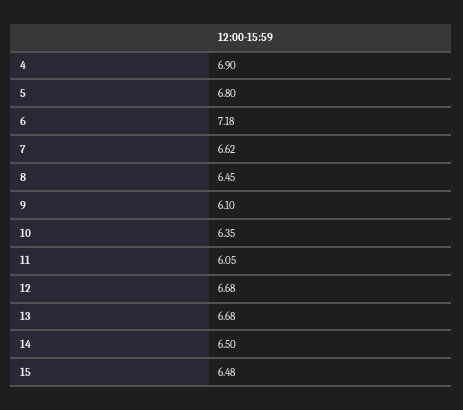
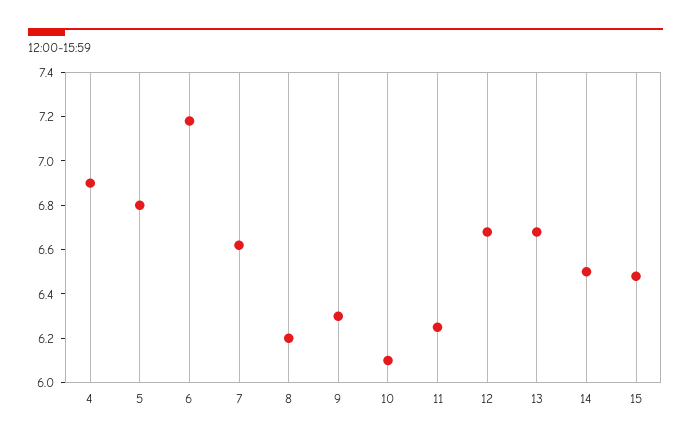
8: 6.45 -> 6.2
9: 6.1 -> 6.3
10: 6.35 -> 6.1
11: 6.05 -> 6.25

